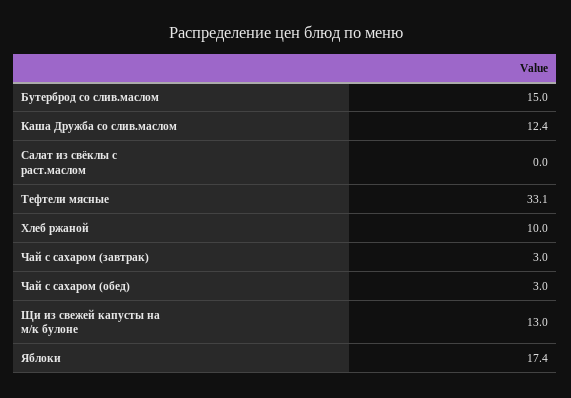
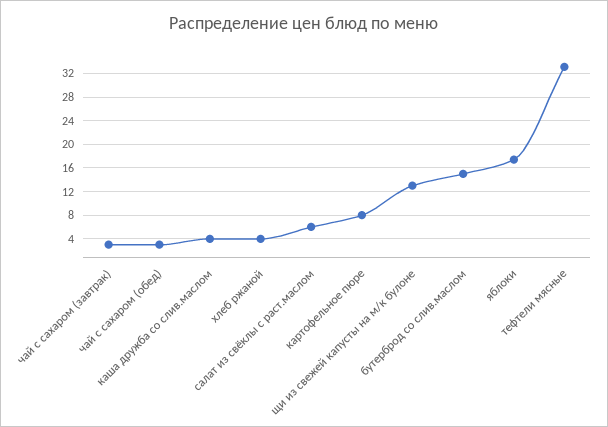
Каша Дружба со слив.маслом: 12.4 -> 4
Салат из свёклы с раст.маслом: 0 -> 6
Хлеб ржаной: 10 -> 4
картофельное пюре: none -> 8

